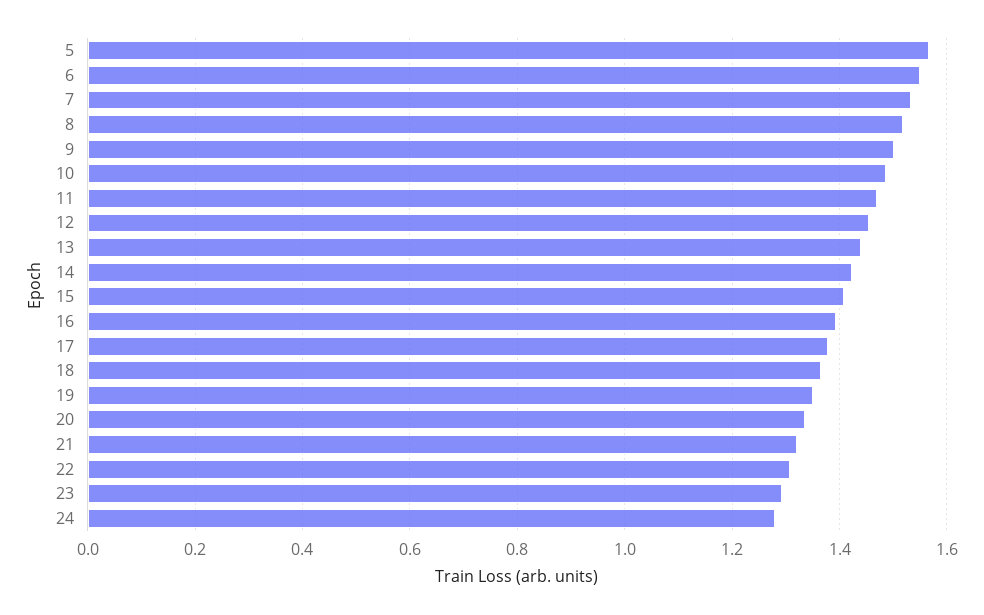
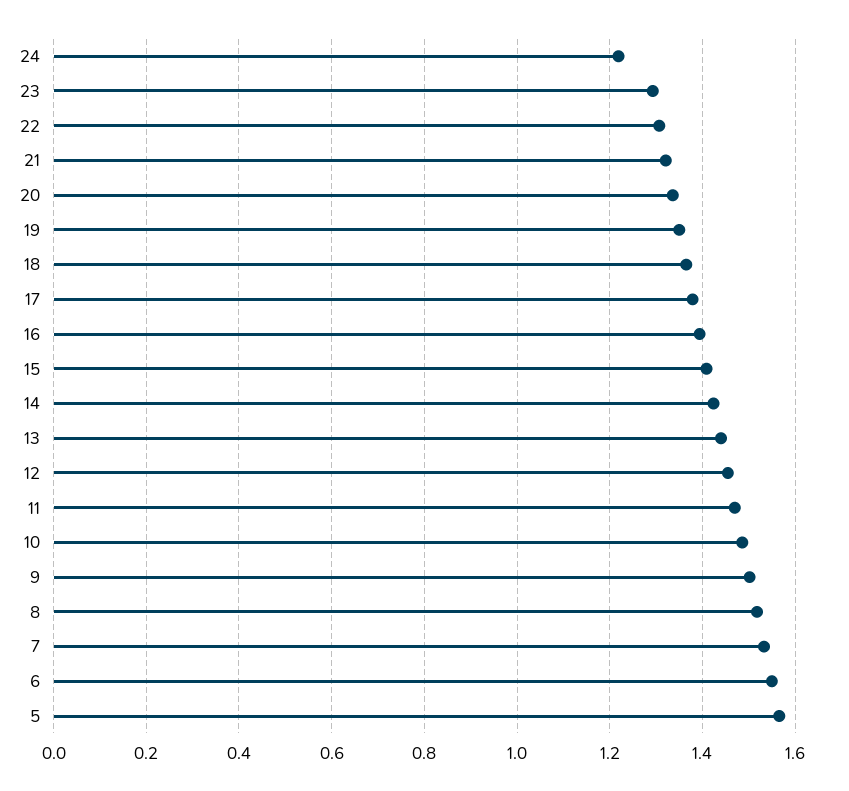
24: 1.28 -> 1.22

